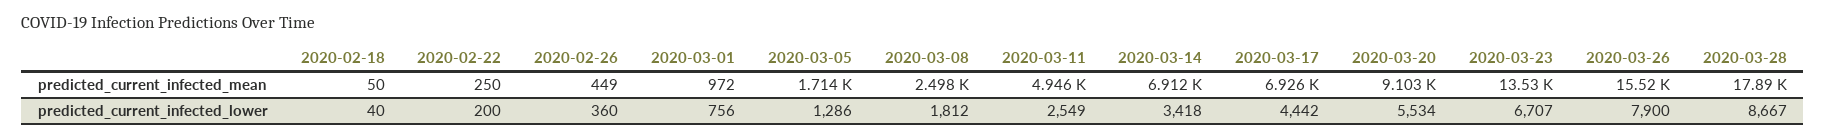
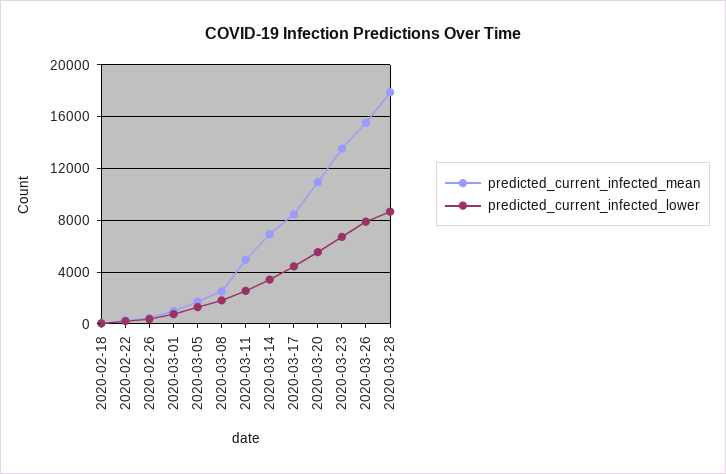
predicted_current_infected_mean, 2020-03-17: 6926 -> 8500
predicted_current_infected_mean, 2020-03-20: 9103 -> 11000

